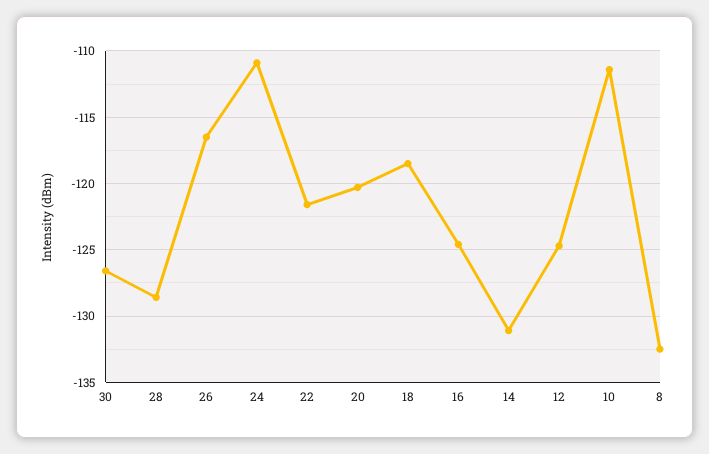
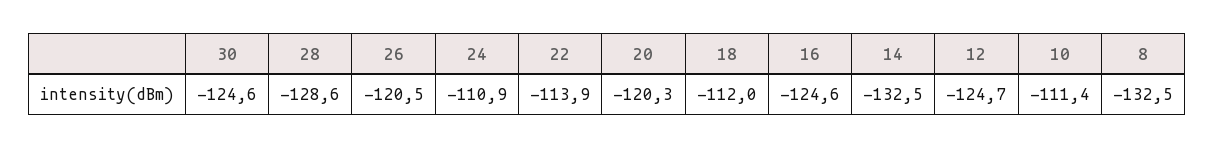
30: -126.5 -> -124.6
26: -116.5 -> -120.5
22: -121.5 -> -113.9
18: -118.5 -> -112
14: -131 -> -132.5

